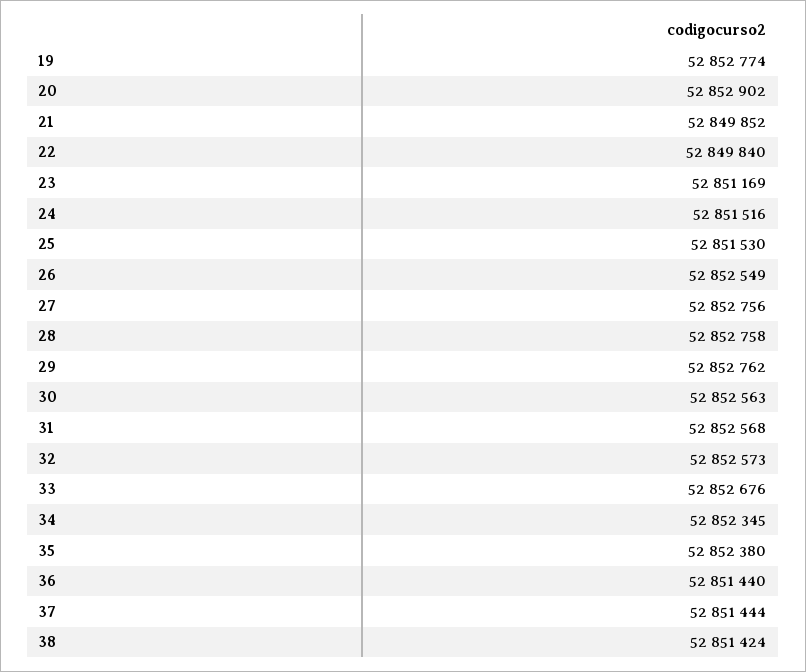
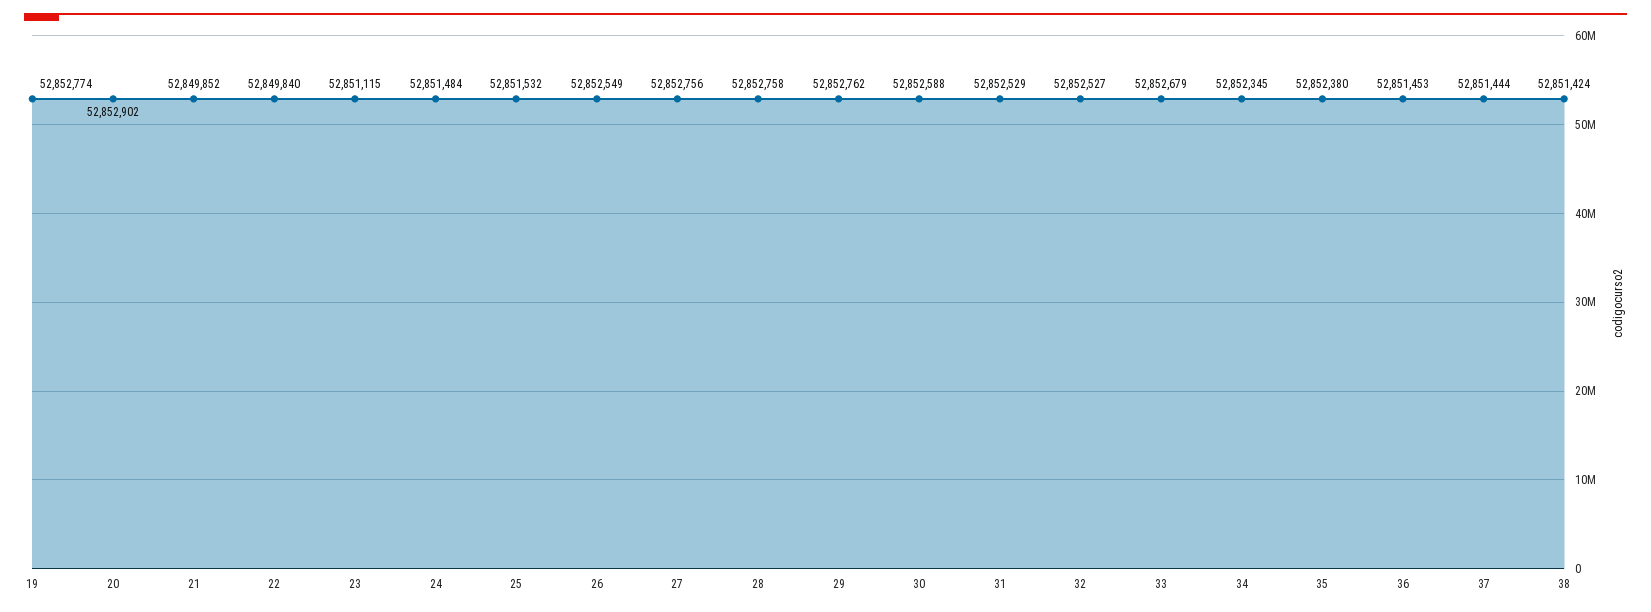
23: 52851169 -> 52851115
24: 52851516 -> 52851484
25: 52851530 -> 52851532
30: 52852563 -> 52852588
31: 52852568 -> 52852529
32: 52852573 -> 52852527
33: 52852676 -> 52852679
36: 52851440 -> 52851453

